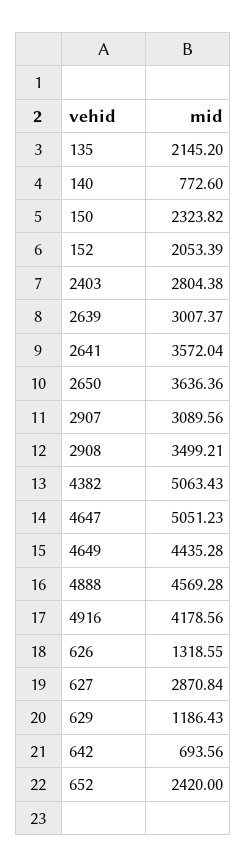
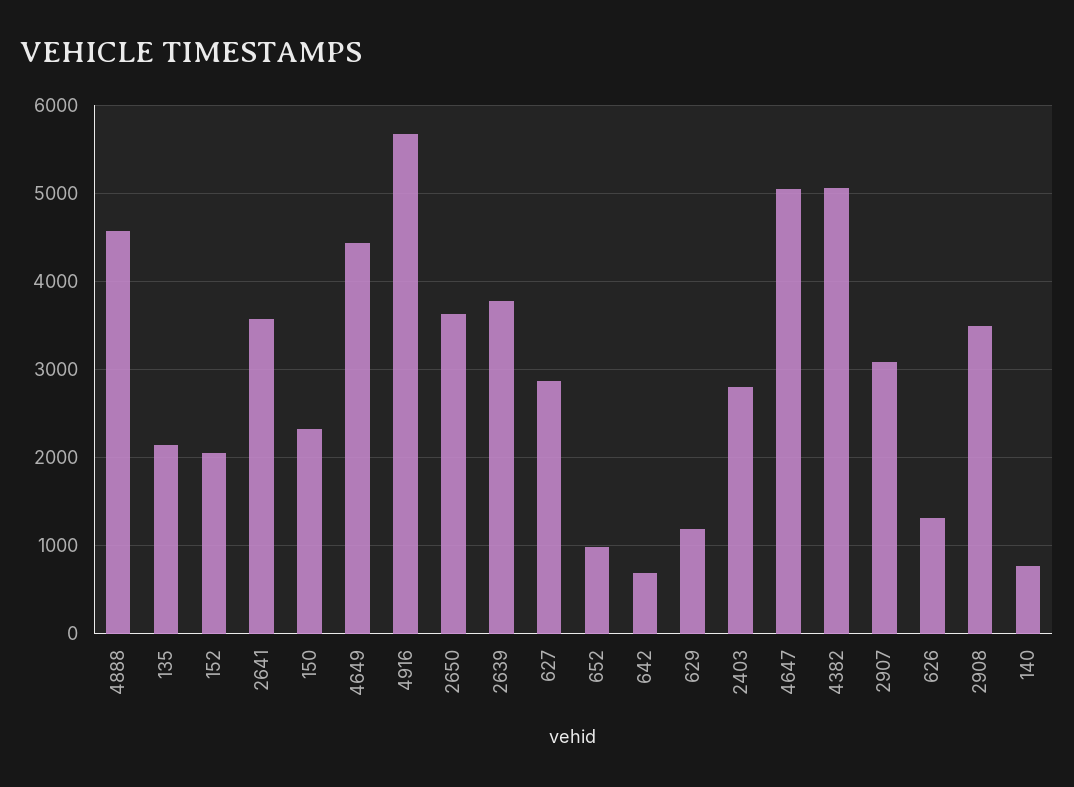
2639: 3007.37 -> 3800
4916: 4178.56 -> 5700
652: 2420 -> 1000

